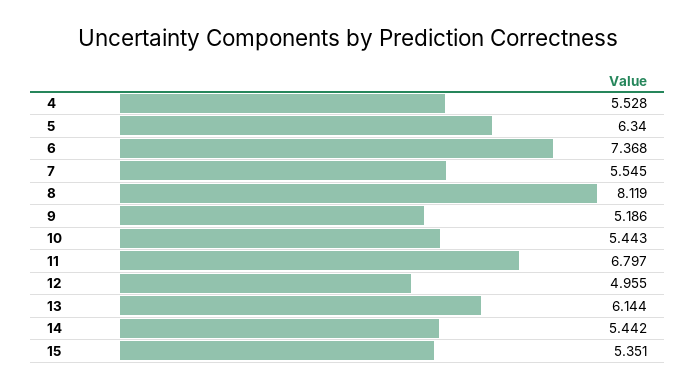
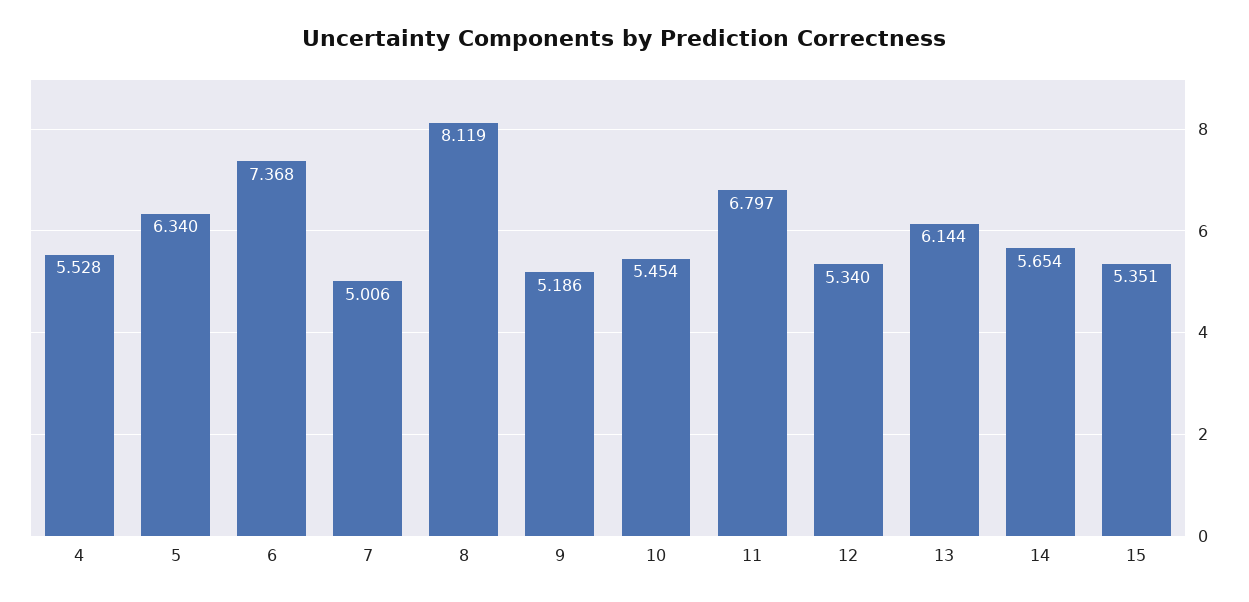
7: 5.545 -> 5.006
10: 5.443 -> 5.454
12: 4.955 -> 5.34
14: 5.442 -> 5.654

